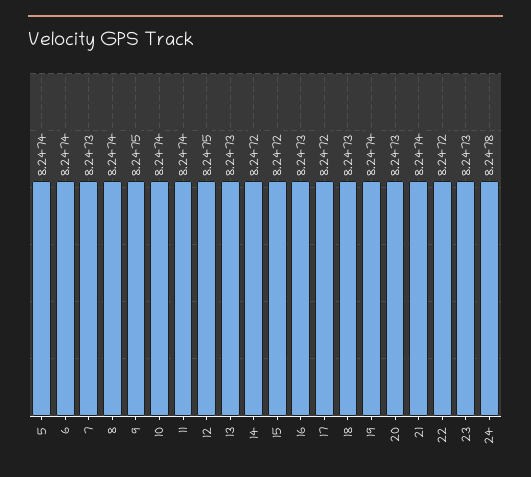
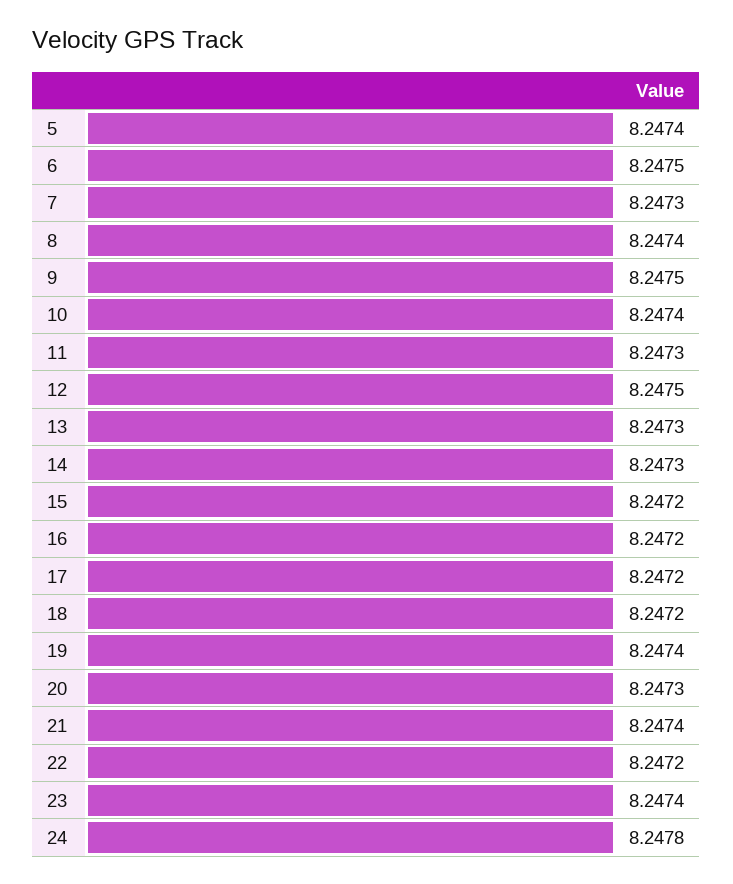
6: 8.2474 -> 8.2475
11: 8.2474 -> 8.2473
14: 8.2472 -> 8.2473
16: 8.2473 -> 8.2472
18: 8.2473 -> 8.2472
23: 8.2473 -> 8.2474

